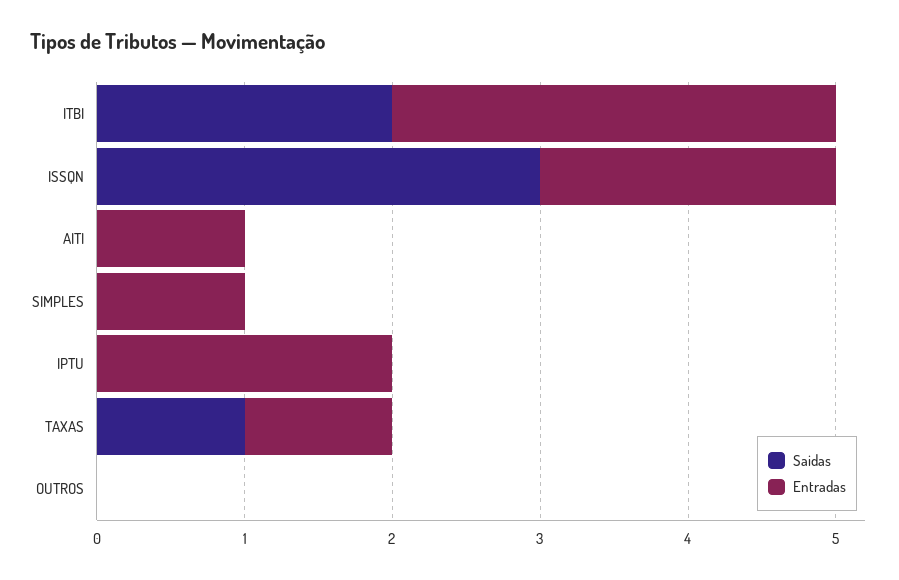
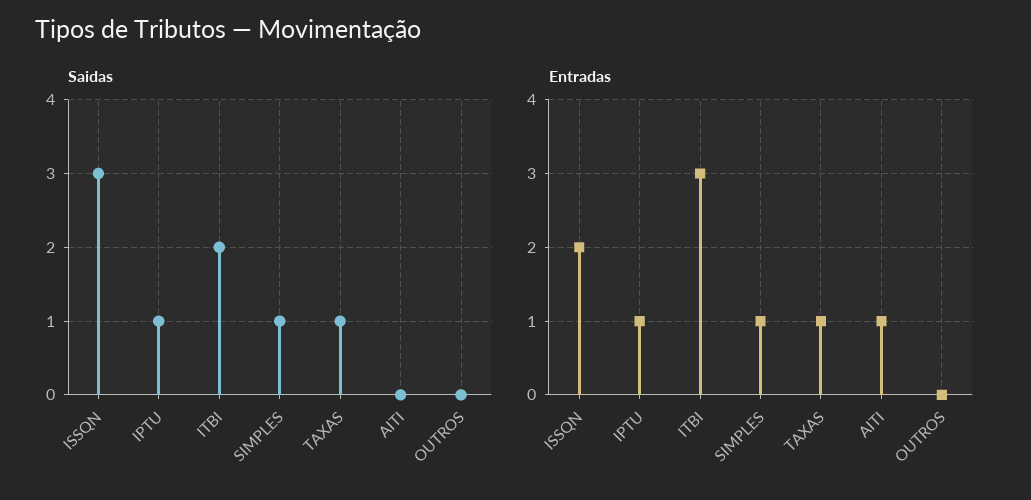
Saidas, SIMPLES: 0 -> 1
Saidas, IPTU: 0 -> 1
Entradas, IPTU: 2 -> 1

